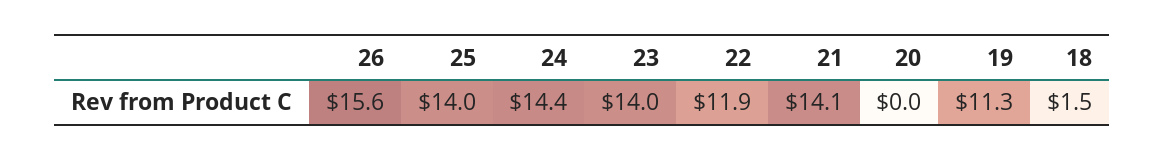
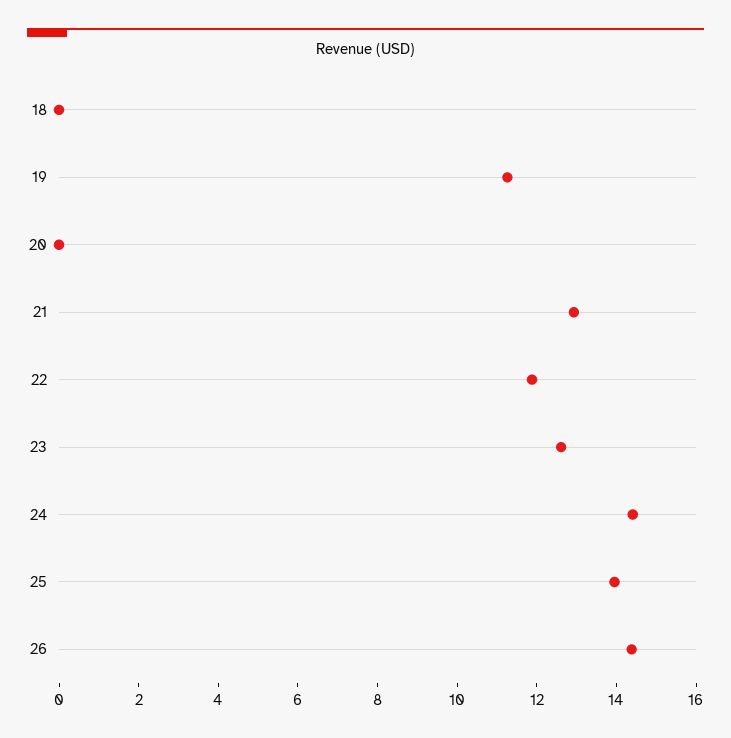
26: 15.6 -> 14.5
23: 14 -> 12.5
21: 14.1 -> 13
18: 1.5 -> 0

